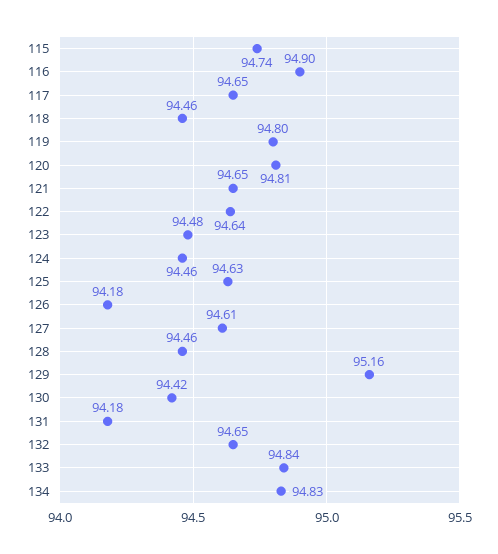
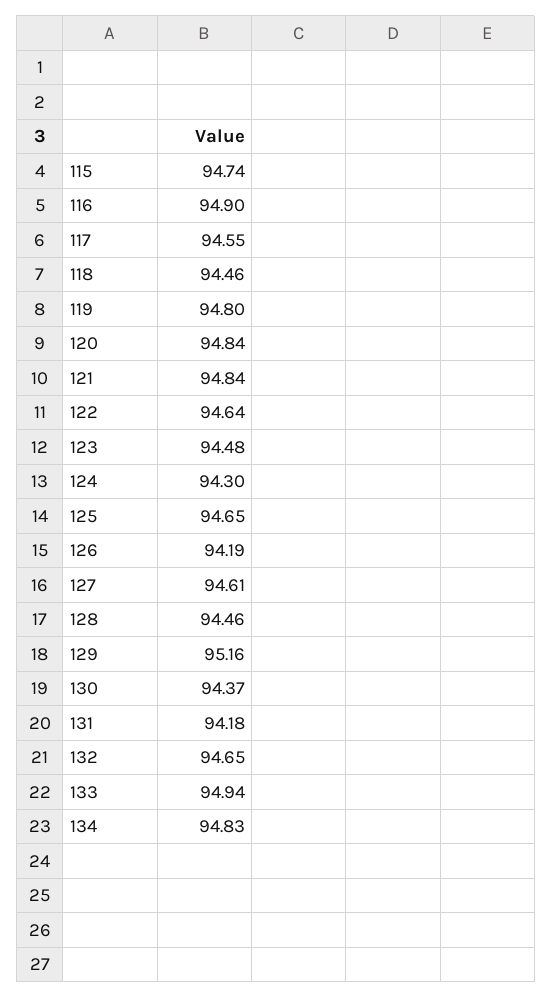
117: 94.65 -> 94.55
120: 94.81 -> 94.84
121: 94.65 -> 94.84
124: 94.46 -> 94.3
125: 94.63 -> 94.65
126: 94.18 -> 94.19
130: 94.42 -> 94.37
133: 94.84 -> 94.94

